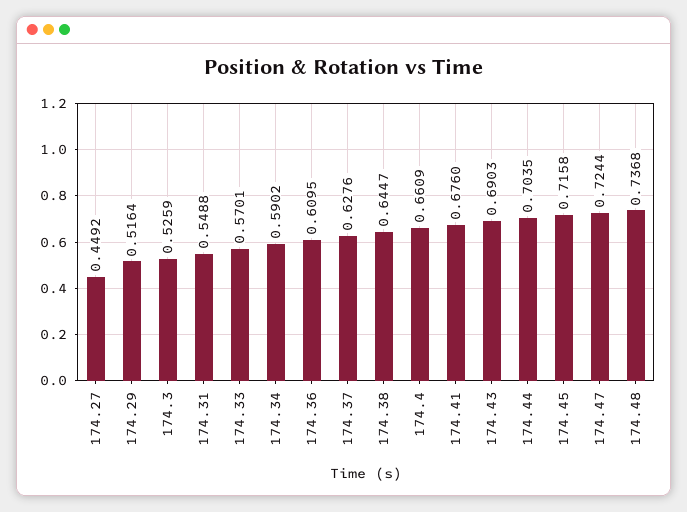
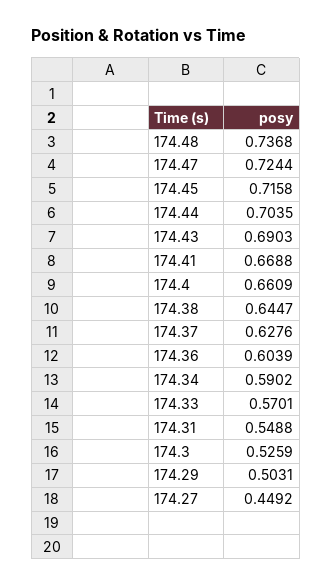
174.29: 0.5164 -> 0.5031
174.36: 0.6095 -> 0.6039
174.41: 0.676 -> 0.6688

